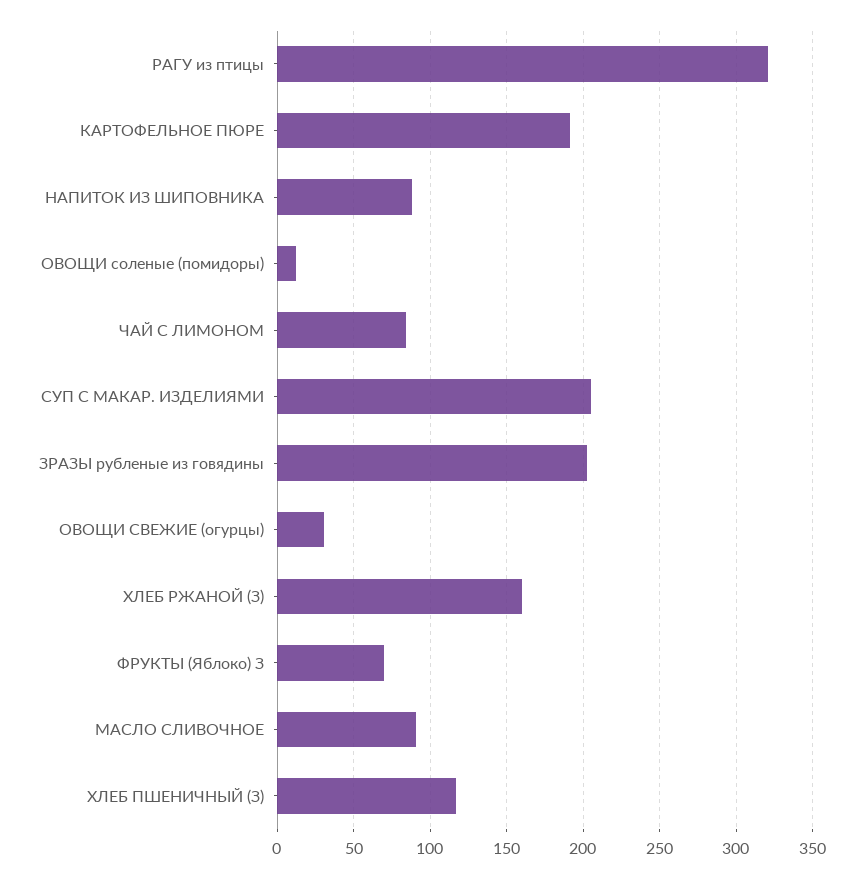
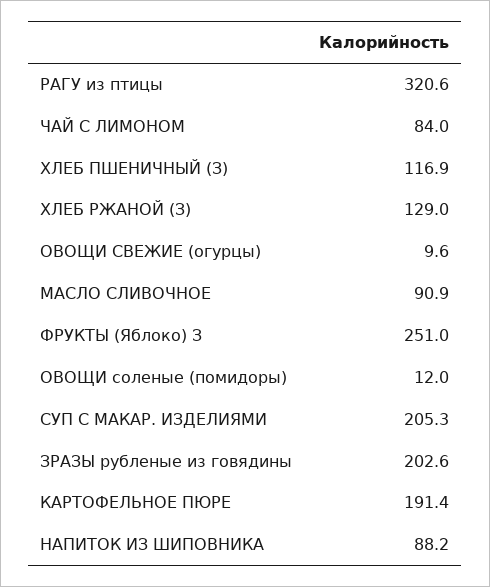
ОВОЩИ СВЕЖИЕ (огурцы): 30 -> 9.6
ХЛЕБ РЖАНОЙ (З): 160 -> 129
ФРУКТЫ (Яблоко) З: 70 -> 251

